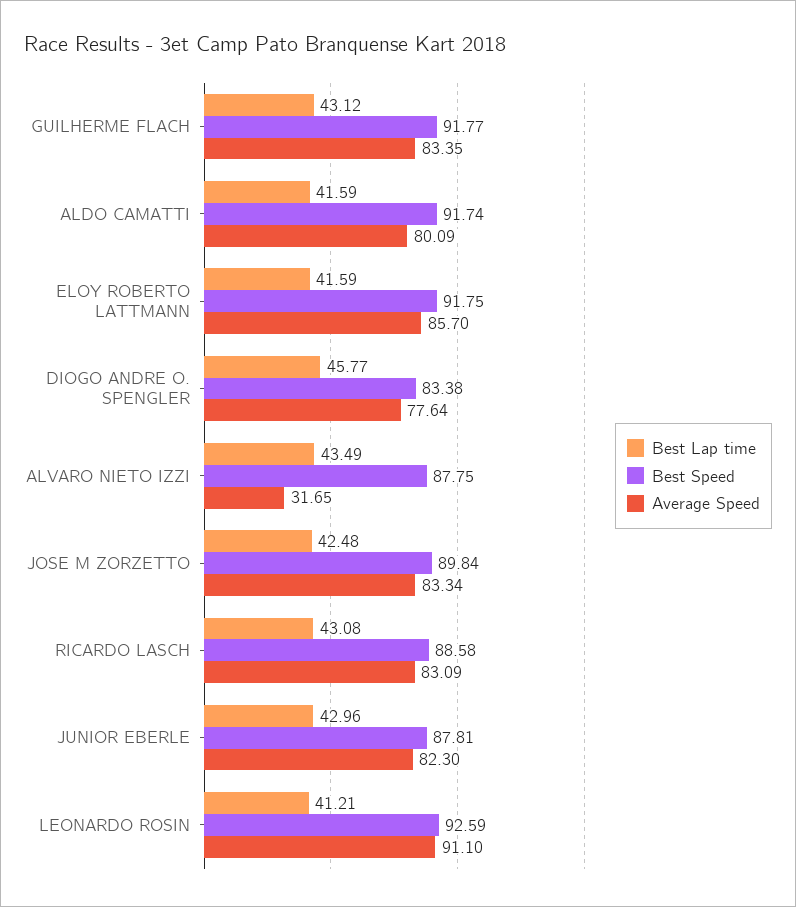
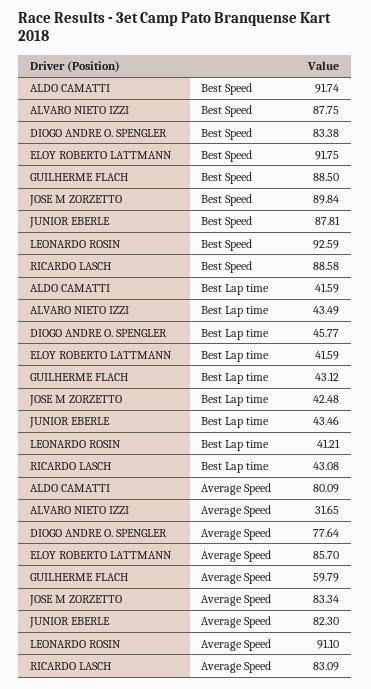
Best Speed, GUILHERME FLACH: 91.77 -> 88.5
Average Speed, GUILHERME FLACH: 83.35 -> 59.79
Best Lap time, JUNIOR EBERLE: 42.96 -> 43.46

